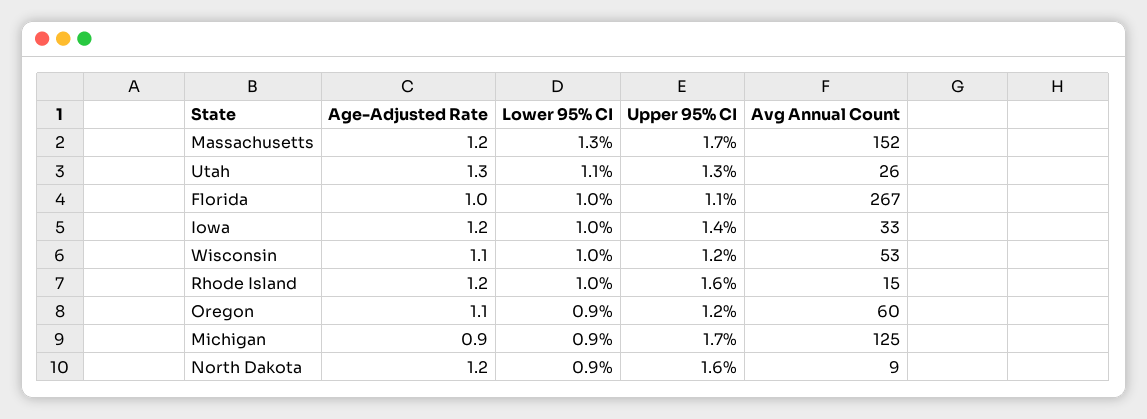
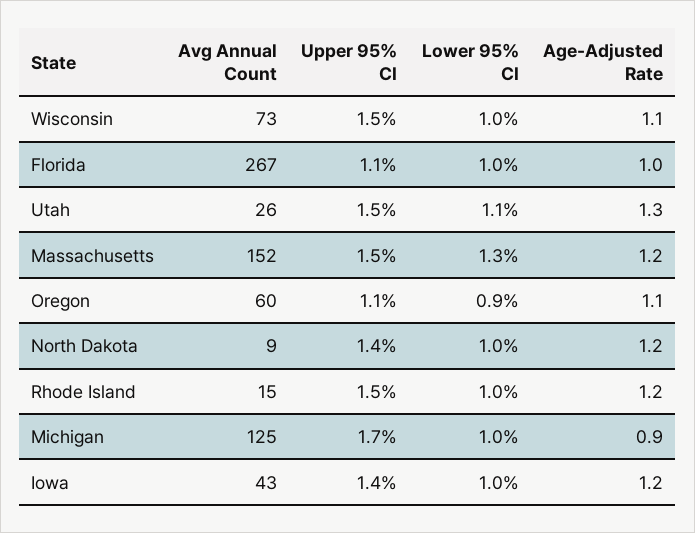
Upper 95% CI, Massachusetts: 1.7 -> 1.5
Upper 95% CI, Utah: 1.3 -> 1.5
Avg Annual Count, Iowa: 33 -> 43
Upper 95% CI, Wisconsin: 1.2 -> 1.5
Avg Annual Count, Wisconsin: 53 -> 73
Upper 95% CI, Rhode Island: 1.6 -> 1.5
Upper 95% CI, Oregon: 1.2 -> 1.1
Lower 95% CI, Michigan: 0.9 -> 1
Lower 95% CI, North Dakota: 0.9 -> 1
Upper 95% CI, North Dakota: 1.6 -> 1.4

